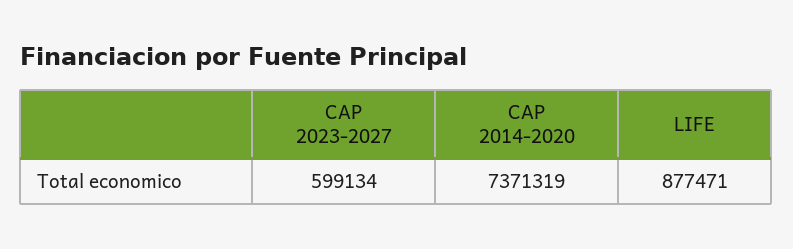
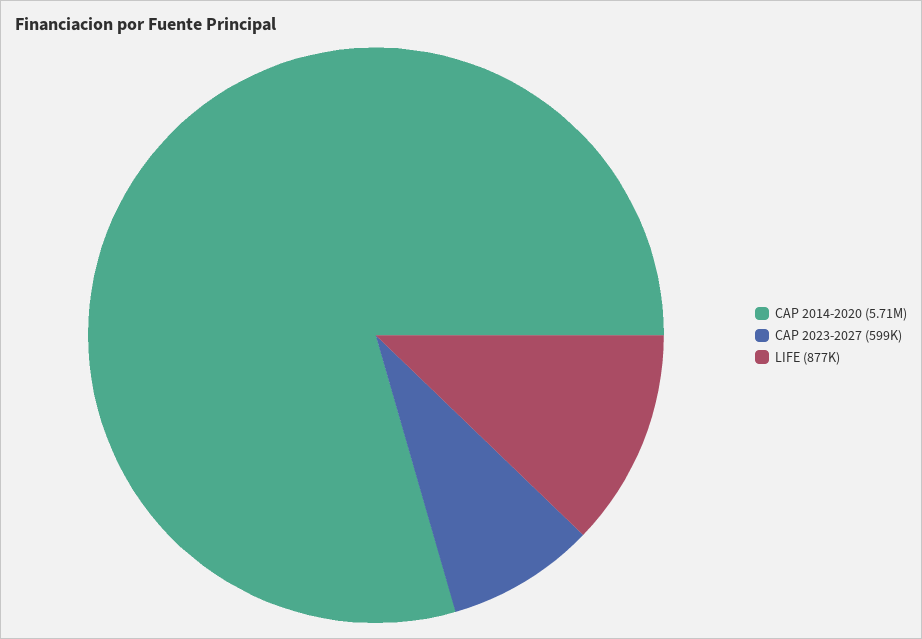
CAP 2014-2020: 7371319 -> 5710000

